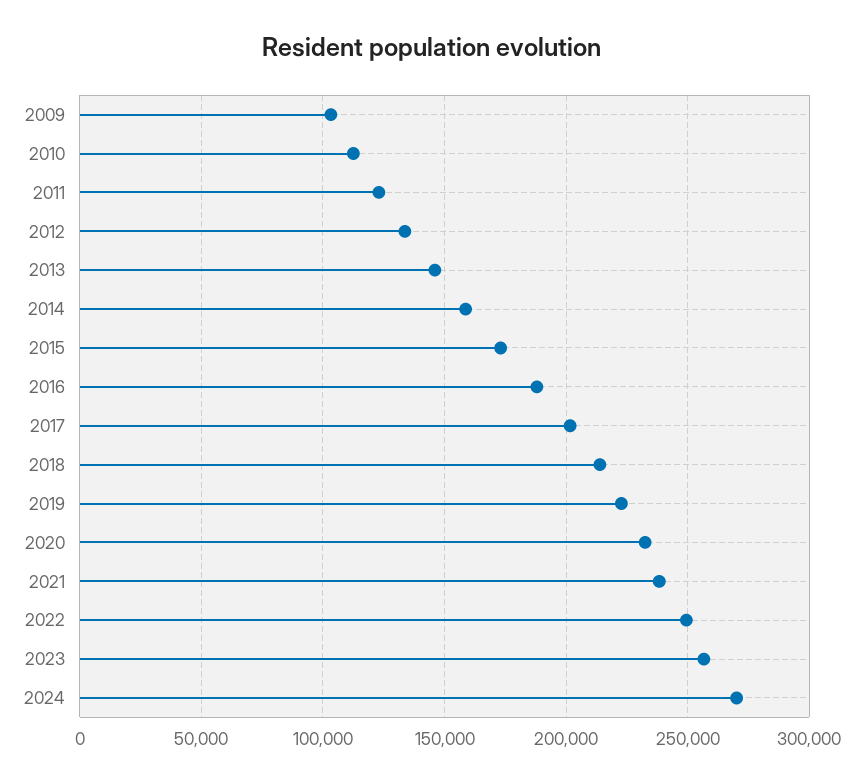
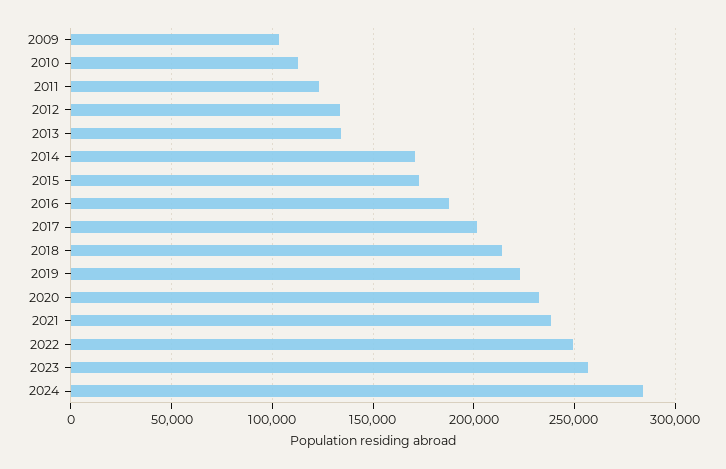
2013: 145000 -> 135000
2014: 160000 -> 170000
2024: 270000 -> 285000

